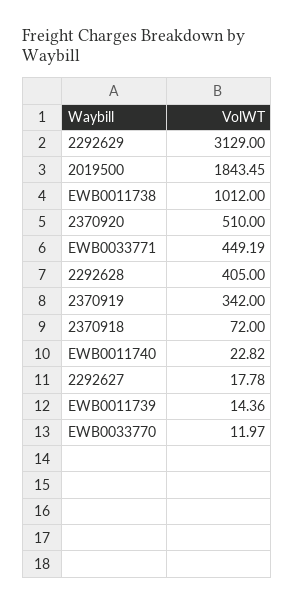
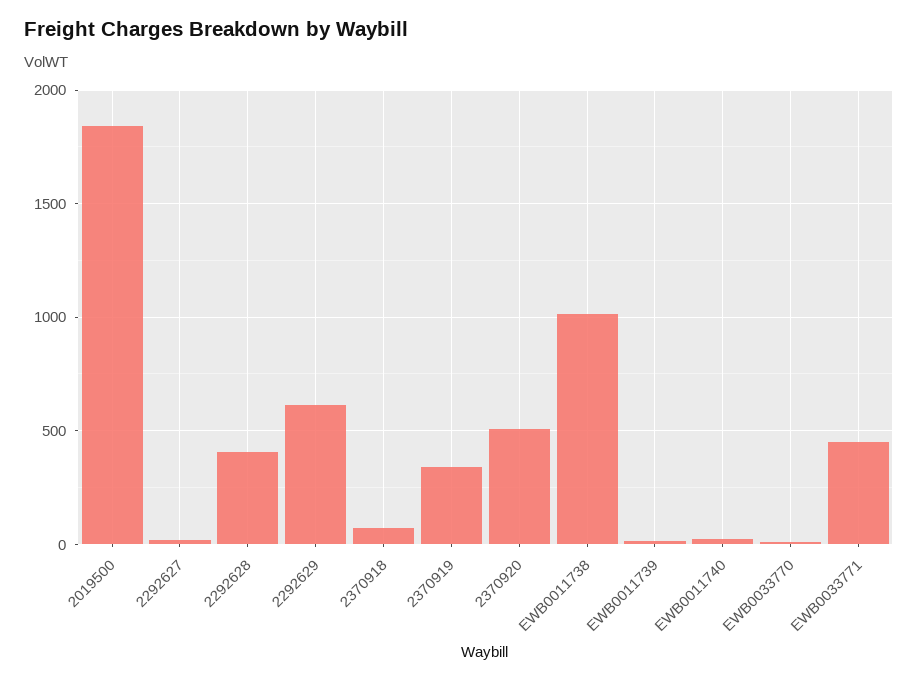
2292629: 3129 -> 600

